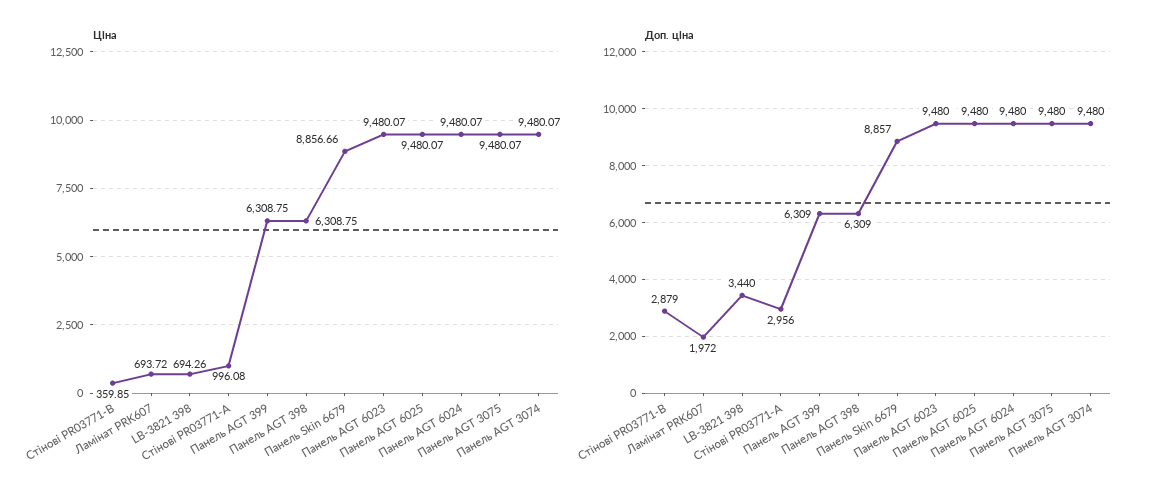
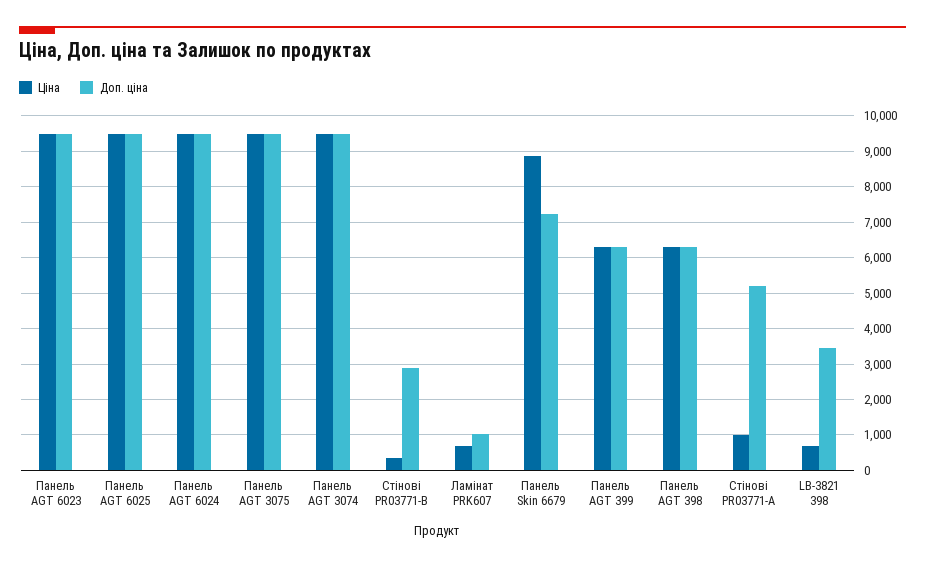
Доп. ціна, Ламінат PRK607: 1972 -> 1000
Доп. ціна, Стінові PR03771-А: 2956 -> 5200
Доп. ціна, Панель Skin 6679: 8857 -> 7200

